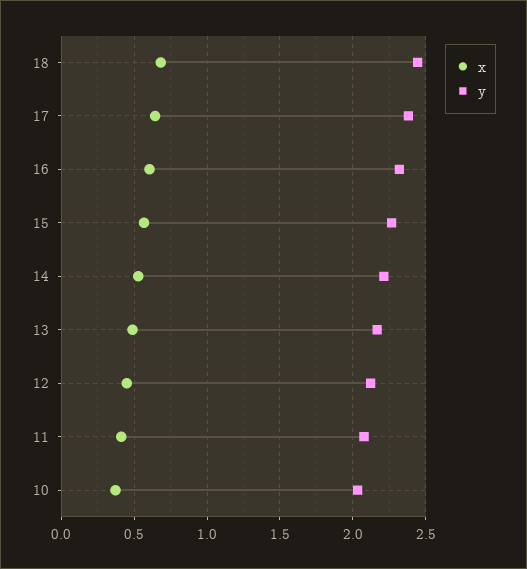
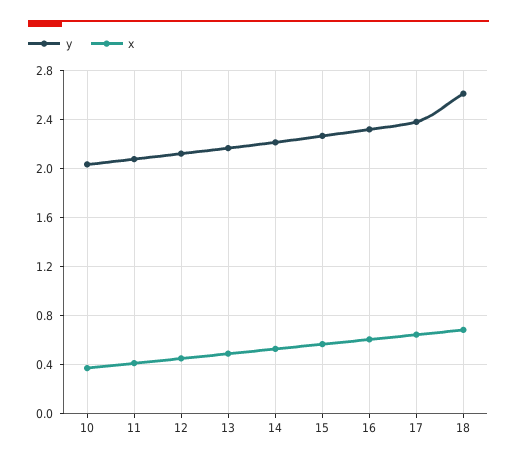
y, 18: 2.45 -> 2.6

